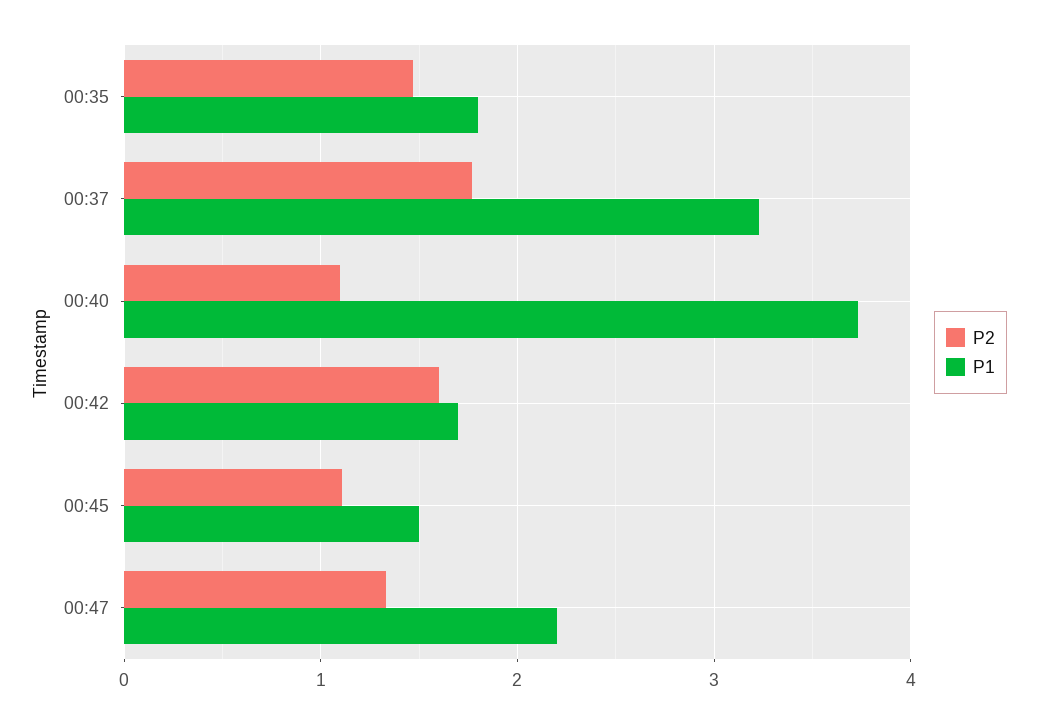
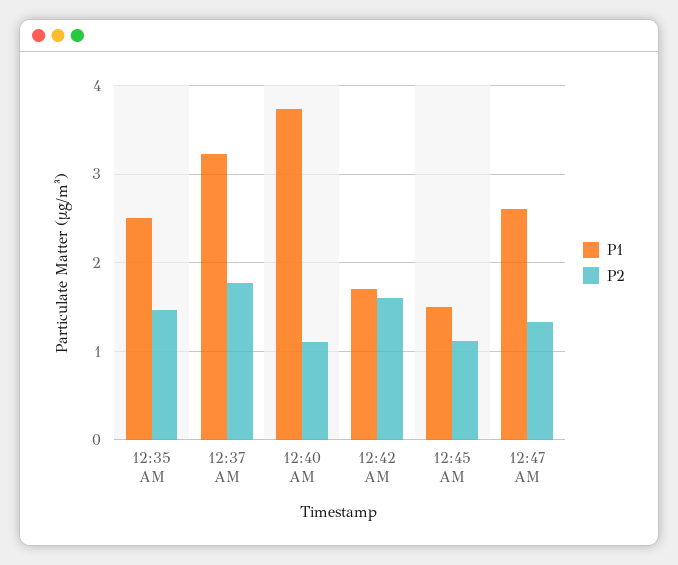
P1, 00:35: 1.8 -> 2.5
P1, 00:47: 2.2 -> 2.6

